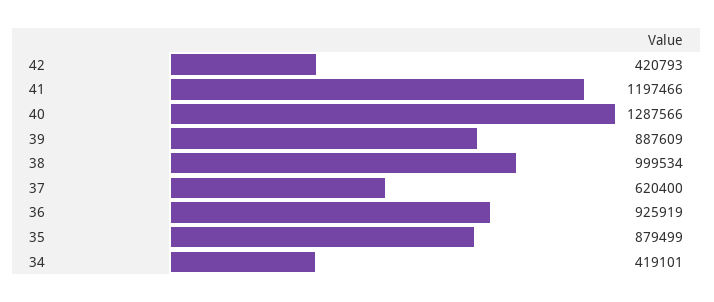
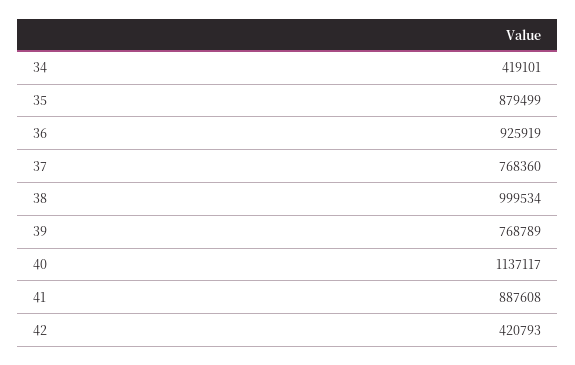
41: 1197466 -> 887608
40: 1287566 -> 1137117
39: 887609 -> 768789
37: 620400 -> 768360

